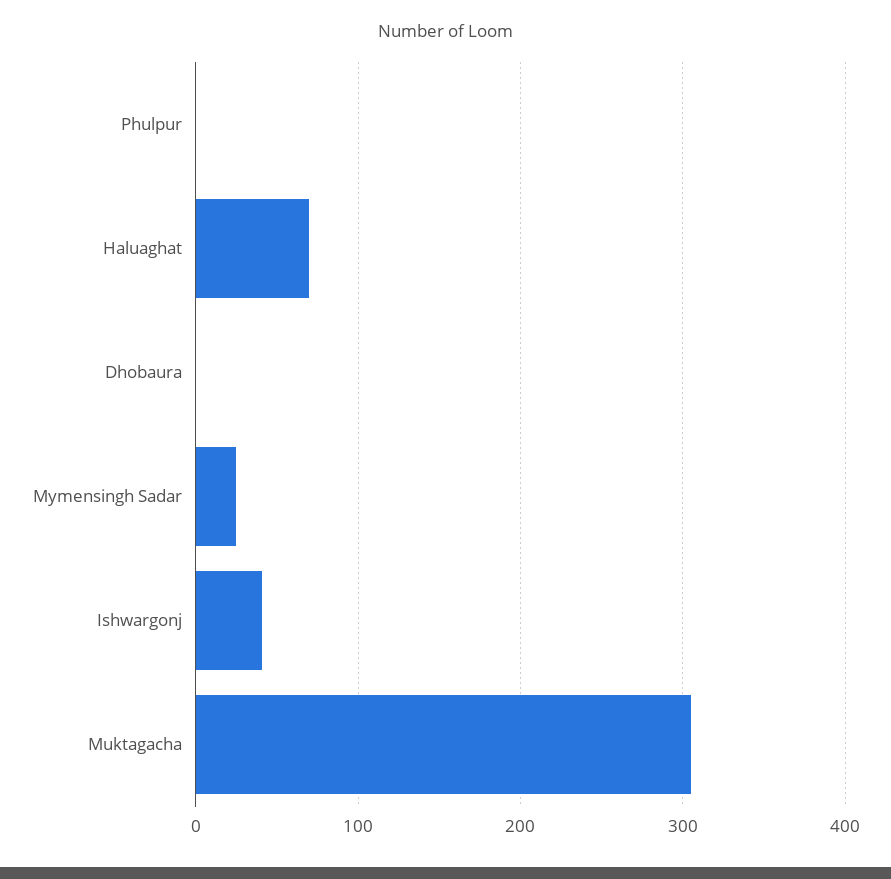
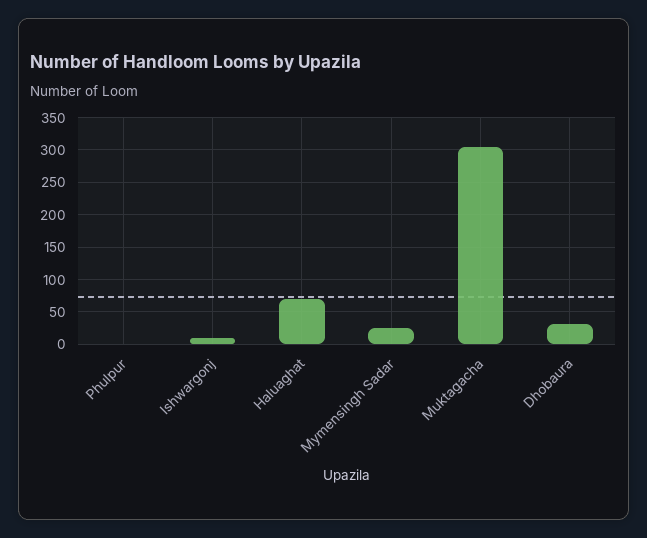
Dhobaura: 0 -> 30
Ishwargonj: 40 -> 10

